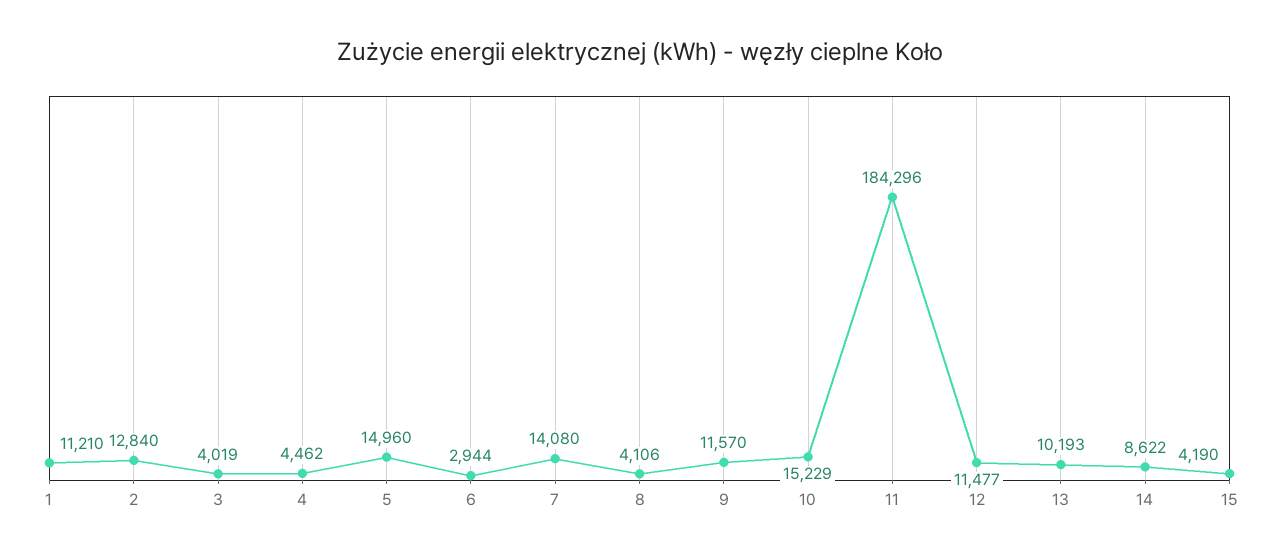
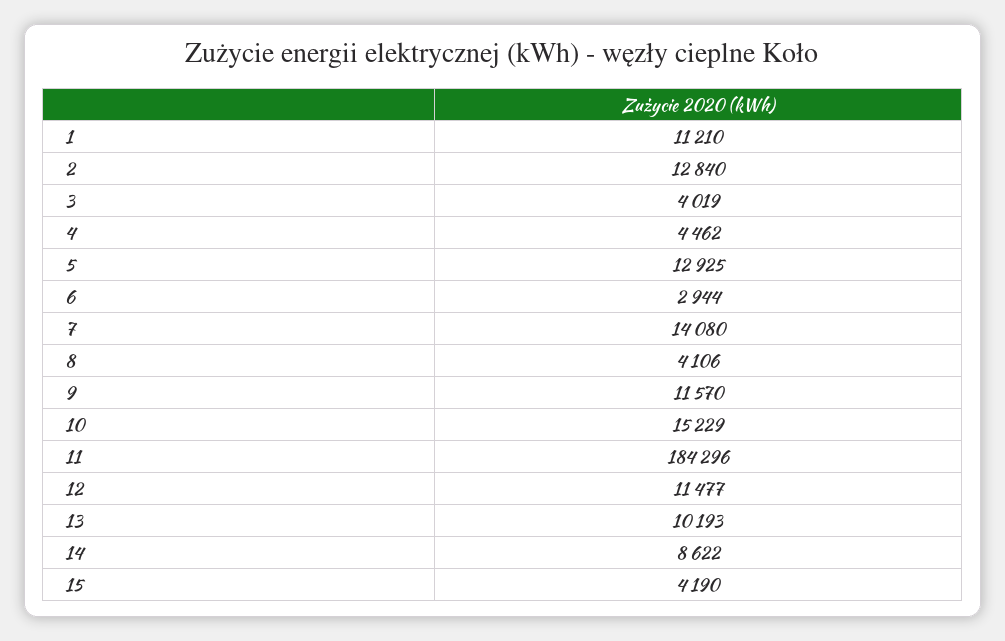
5: 14960 -> 12925

